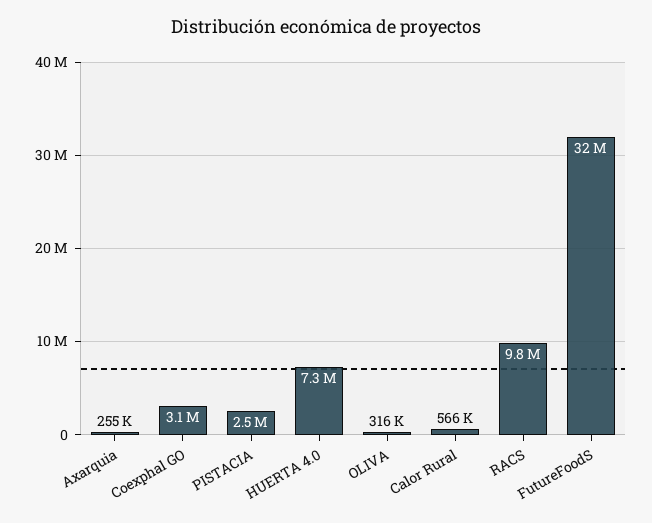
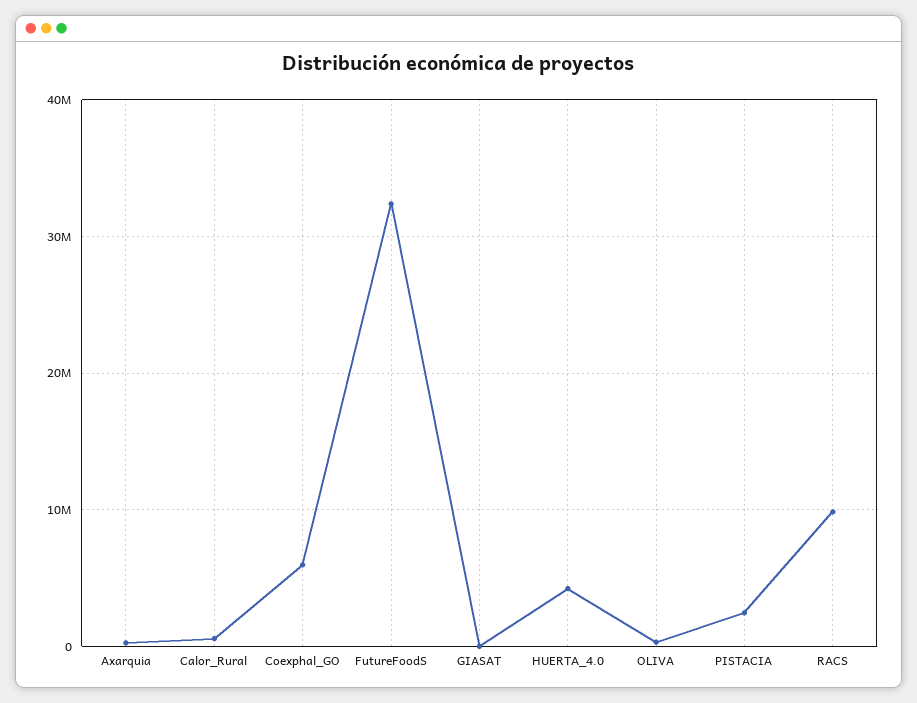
Coexphal GO: 3100000 -> 6000000
HUERTA 4.0: 7300000 -> 4000000
GIASAT: none -> 0

